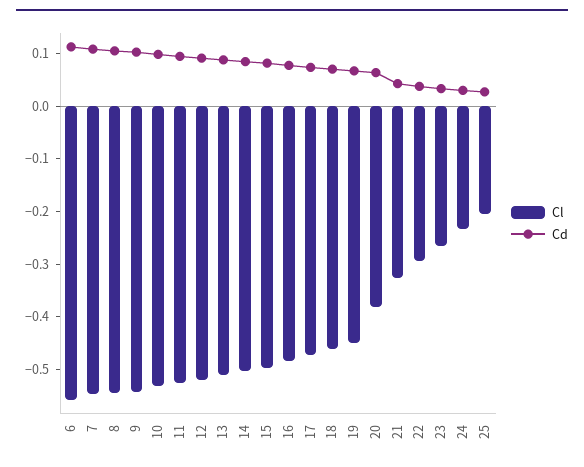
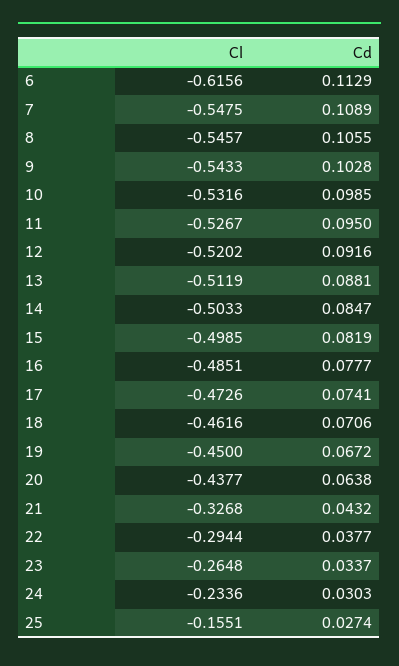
Cl, 6: -0.56 -> -0.6156
Cl, 20: -0.38 -> -0.4377
Cl, 25: -0.2 -> -0.1551

